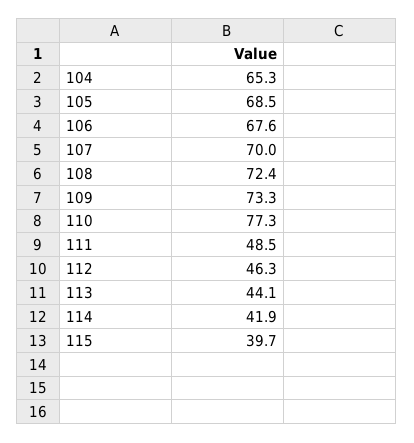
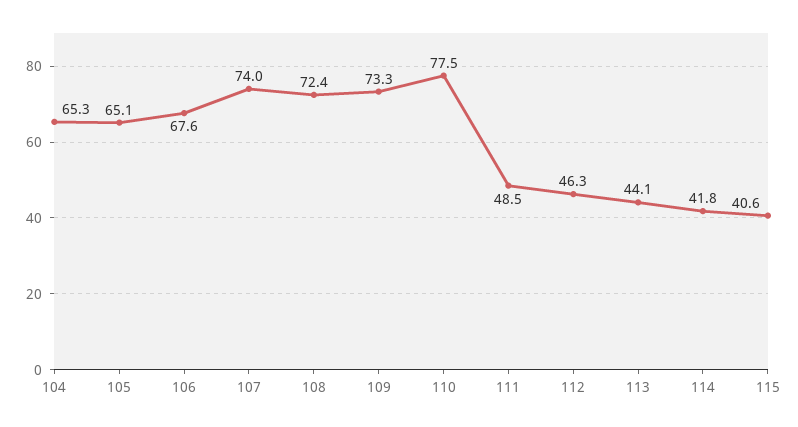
105: 68.5 -> 65.1
107: 70 -> 74
110: 77.3 -> 77.5
114: 41.9 -> 41.8
115: 39.7 -> 40.6

